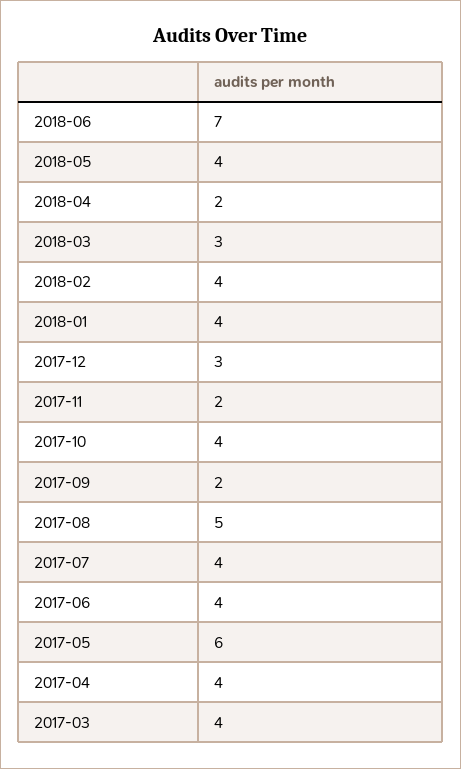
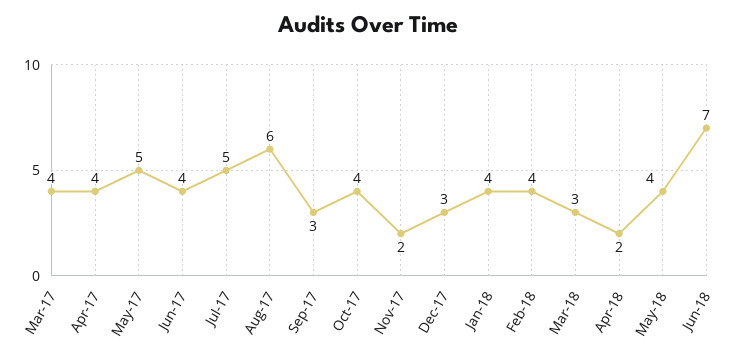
2017-09: 2 -> 3
2017-08: 5 -> 6
2017-07: 4 -> 5
2017-05: 6 -> 5

